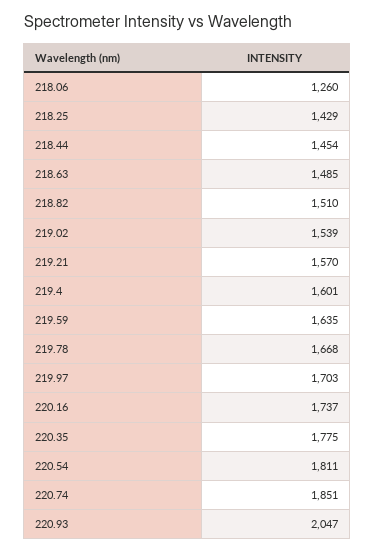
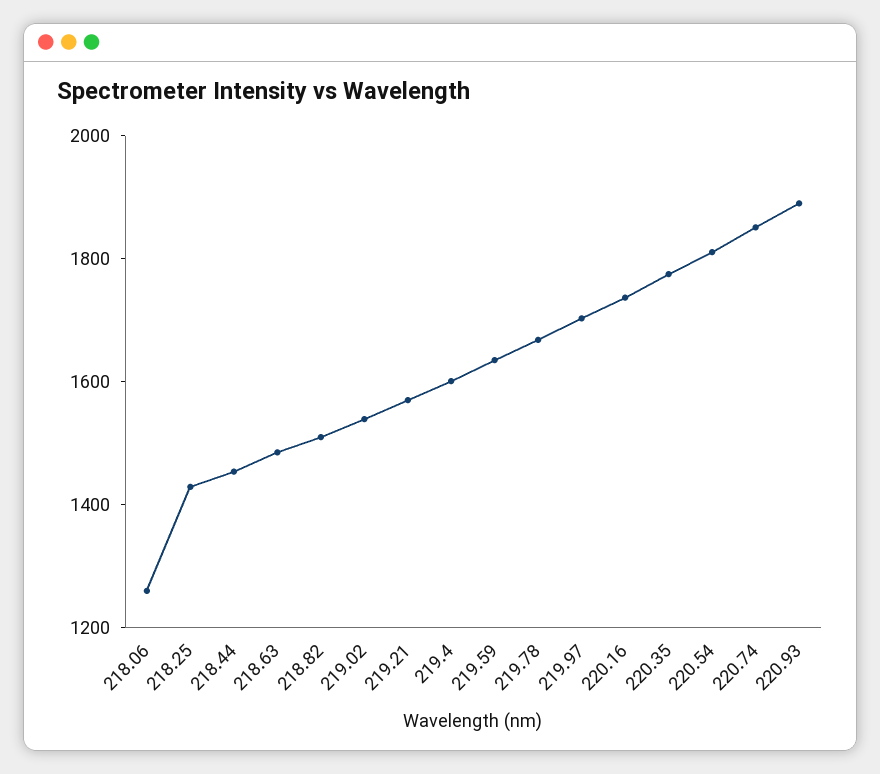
220.93: 2047 -> 1900

